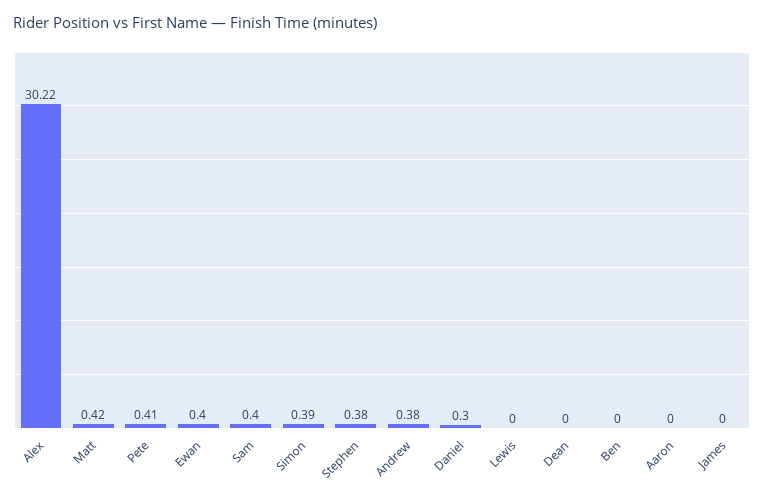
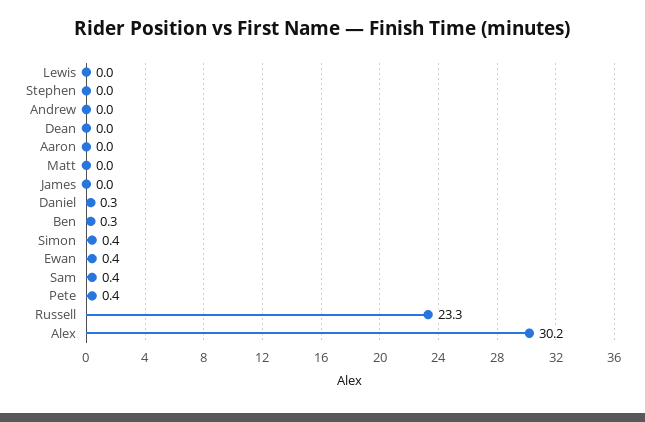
Matt: 0.42 -> 0
Stephen: 0.38 -> 0
Andrew: 0.38 -> 0
Ben: 0 -> 0.3
Russell: none -> 23.3

